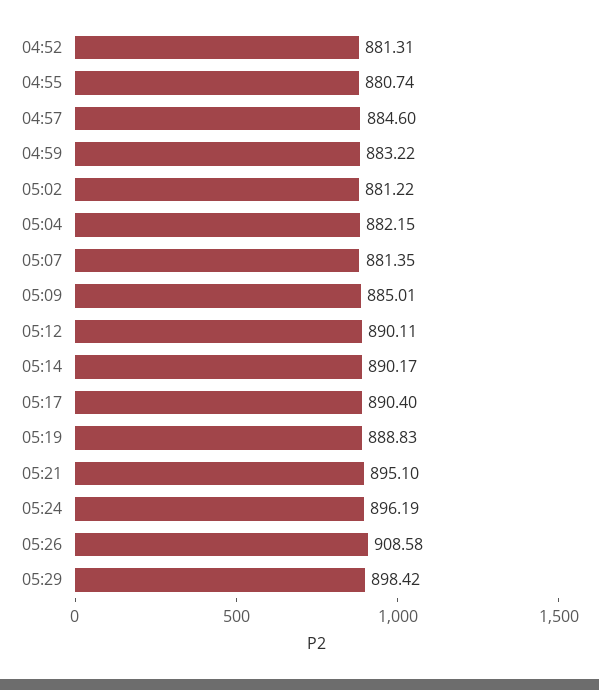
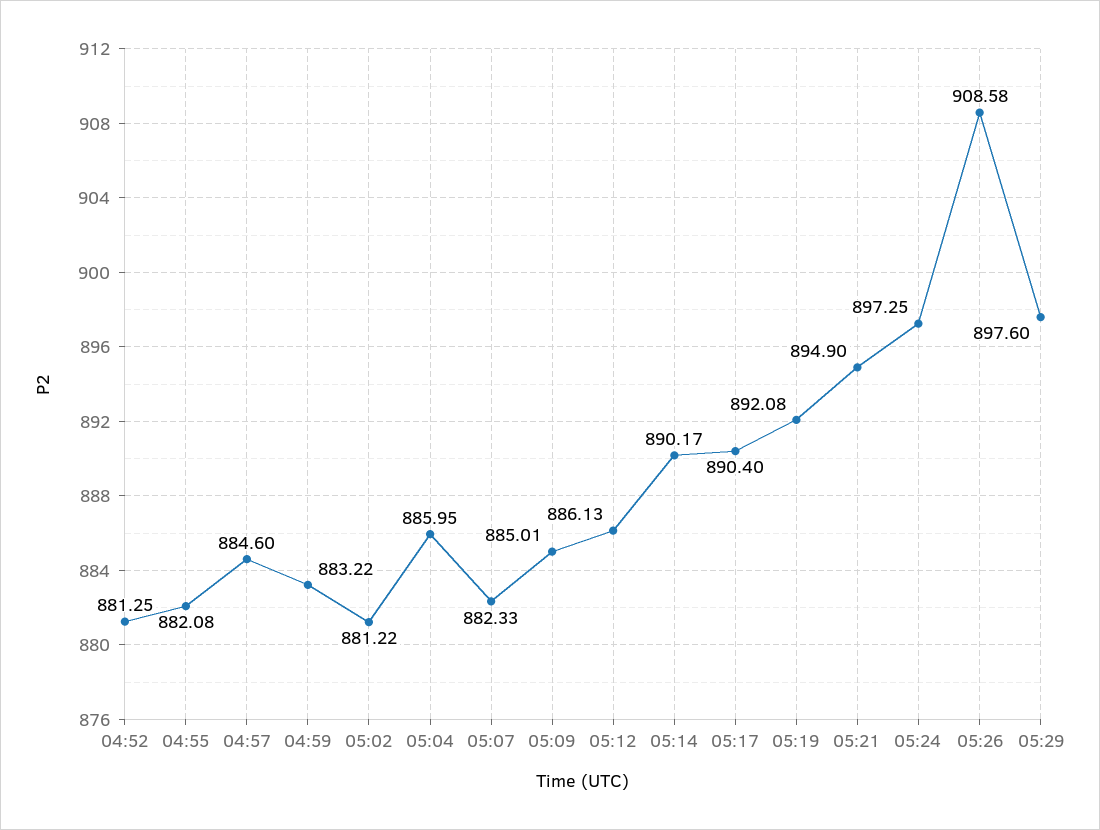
04:52: 881.31 -> 881.25
04:55: 880.74 -> 882.08
05:04: 882.15 -> 885.95
05:07: 881.35 -> 882.33
05:12: 890.11 -> 886.13
05:19: 888.83 -> 892.08
05:21: 895.1 -> 894.9
05:24: 896.19 -> 897.25
05:29: 898.42 -> 897.6

